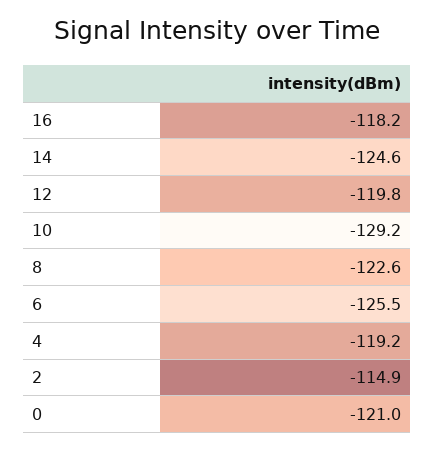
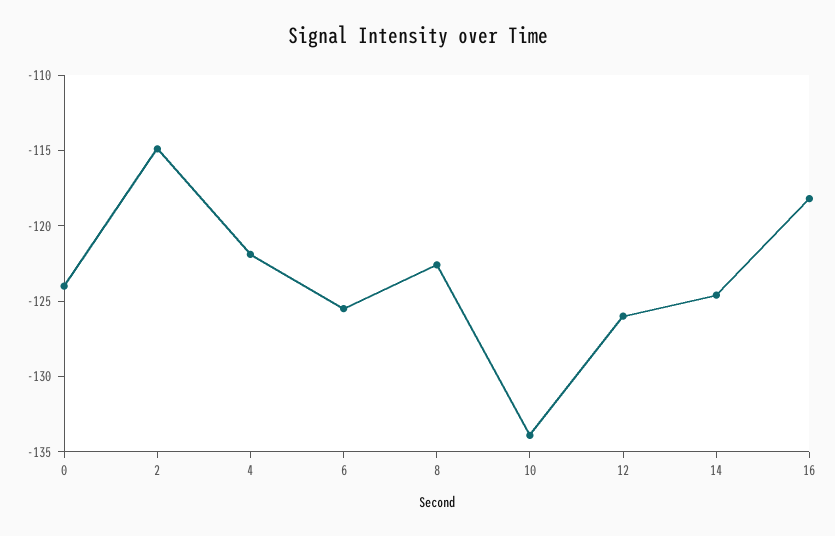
12: -119.8 -> -126
10: -129.2 -> -134
4: -119.2 -> -122
0: -121 -> -124

